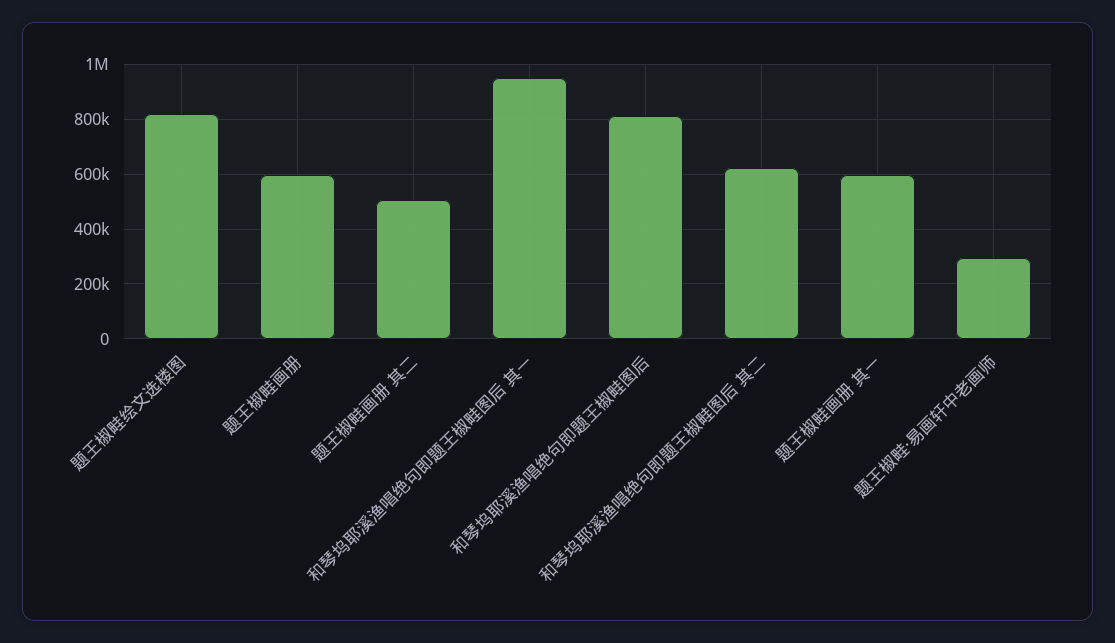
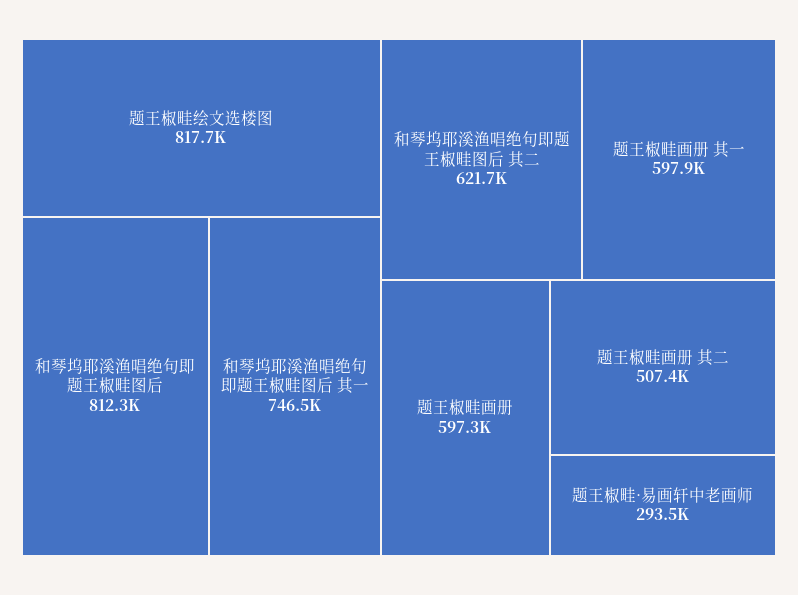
和琴坞耶溪渔唱绝句即题王椒畦图后 其一: 950000 -> 746500

